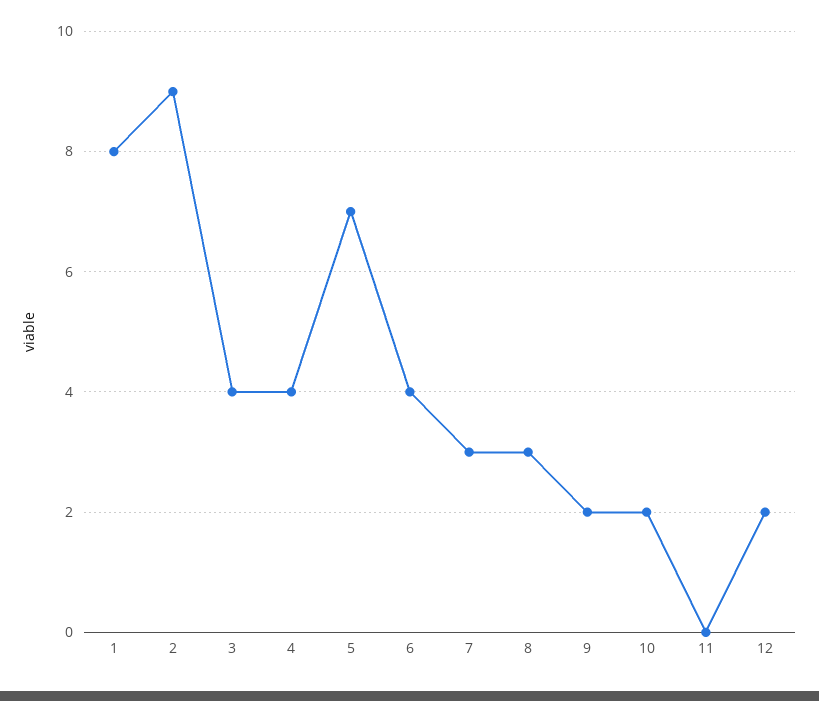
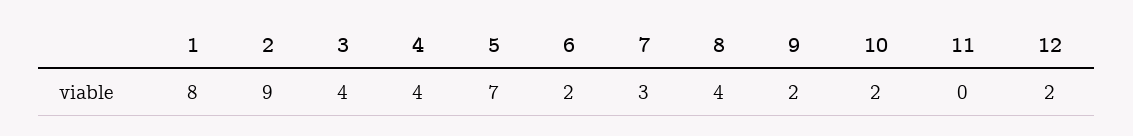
6: 4 -> 2
8: 3 -> 4

